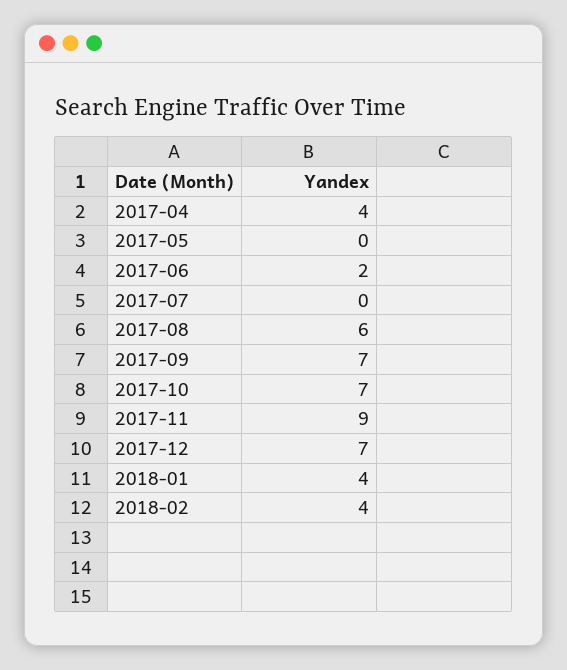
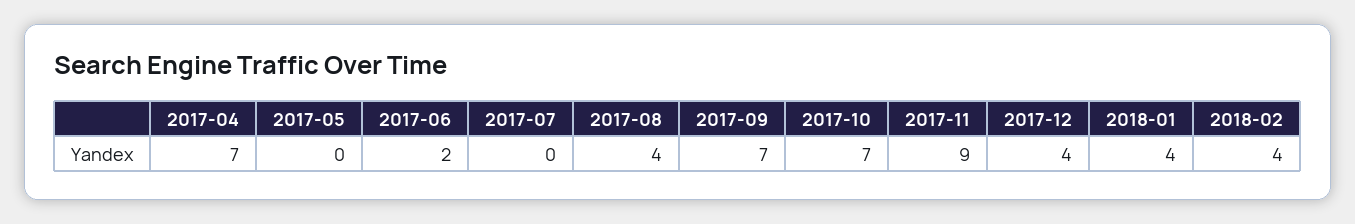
2017-04: 4 -> 7
2017-08: 6 -> 4
2017-12: 7 -> 4

